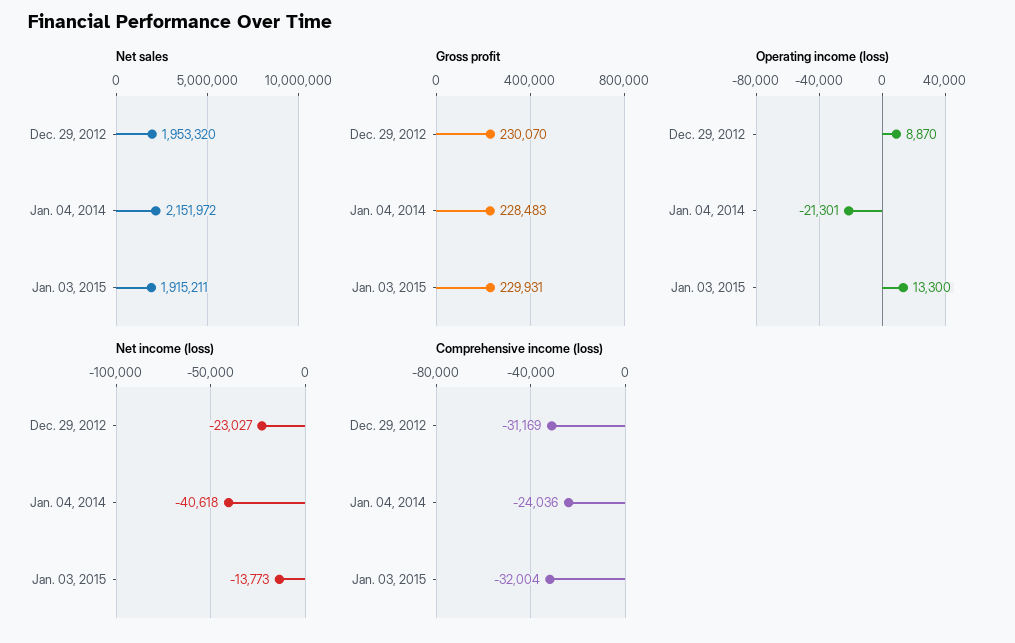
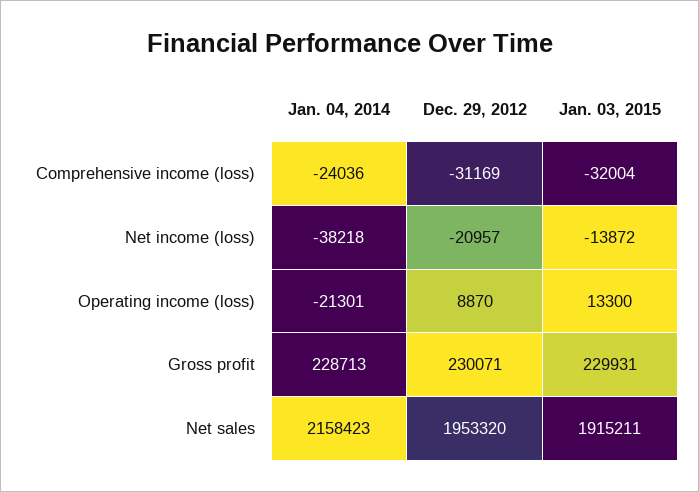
Net sales, Jan. 04, 2014: 2151972 -> 2158423
Gross profit, Dec. 29, 2012: 230070 -> 230071
Gross profit, Jan. 04, 2014: 228483 -> 228713
Net income (loss), Dec. 29, 2012: -23027 -> -20957
Net income (loss), Jan. 04, 2014: -40618 -> -38218
Net income (loss), Jan. 03, 2015: -13773 -> -13872

